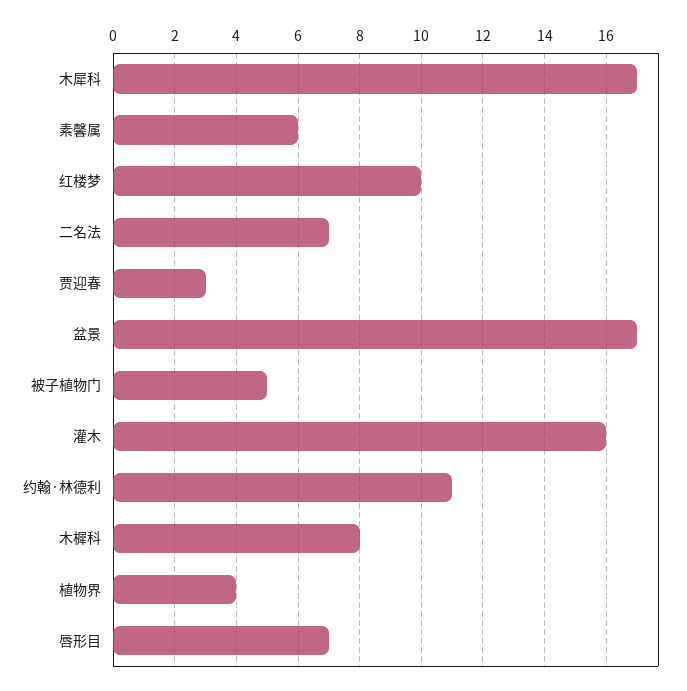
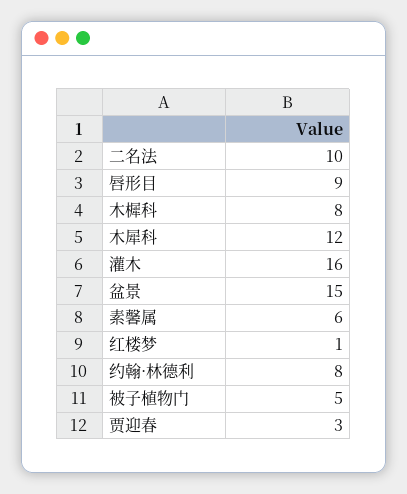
木犀科: 17 -> 12
红楼梦: 10 -> 1
二名法: 7 -> 10
盆景: 17 -> 15
约翰·林德利: 11 -> 8
植物界: 4 -> none
唇形目: 7 -> 9

